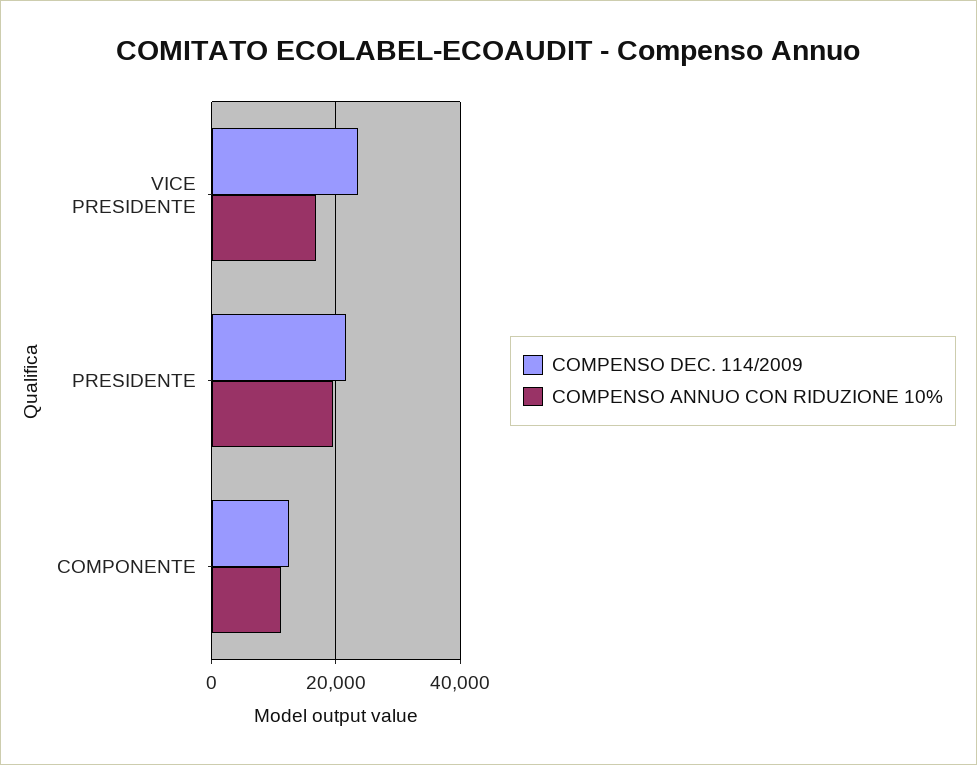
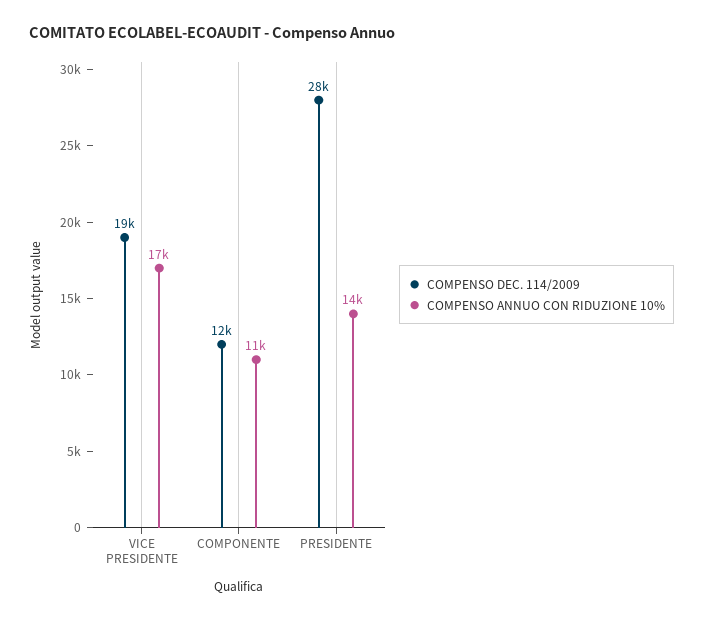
COMPENSO DEC. 114/2009, VICE PRESIDENTE: 24000 -> 19000
COMPENSO DEC. 114/2009, PRESIDENTE: 22000 -> 28000
COMPENSO ANNUO CON RIDUZIONE 10%, PRESIDENTE: 20000 -> 14000

